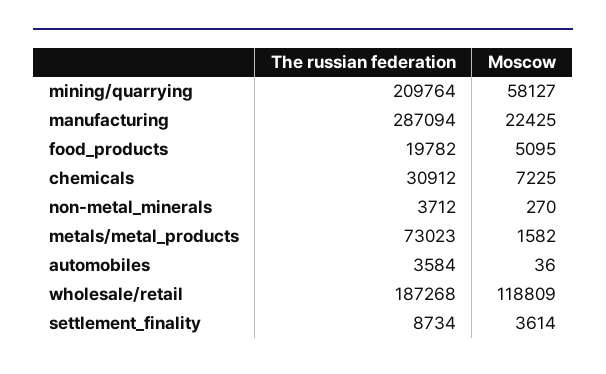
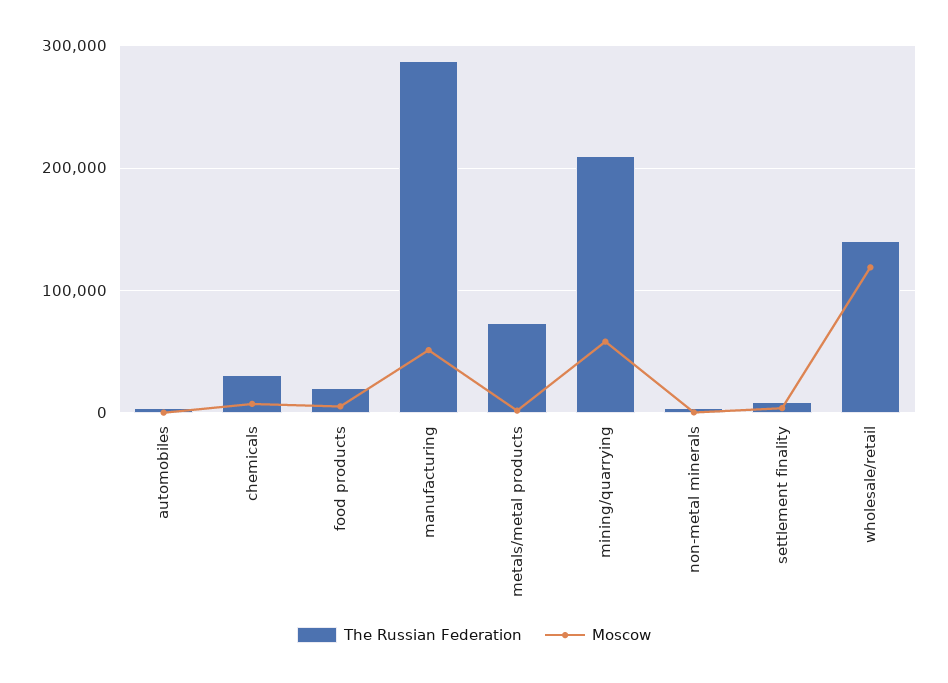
Moscow, manufacturing: 22425 -> 50000
The russian federation, wholesale/retail: 187268 -> 140000

